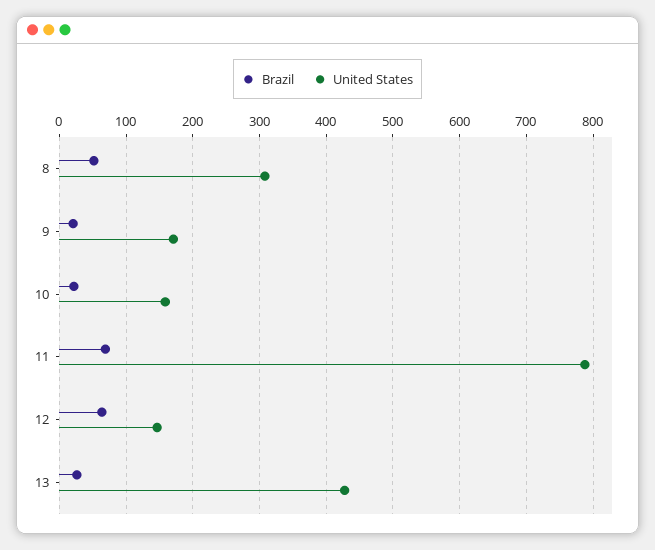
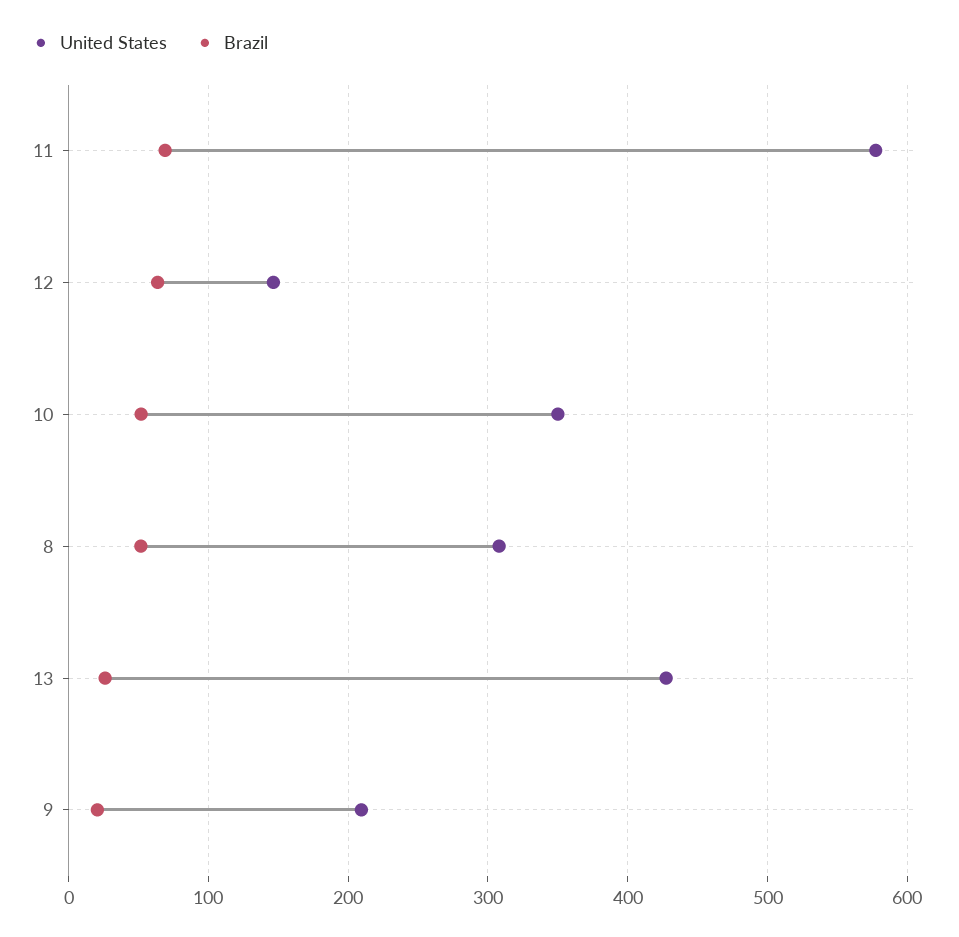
United States, 9: 170 -> 210
Brazil, 10: 20 -> 50
United States, 10: 160 -> 350
United States, 11: 790 -> 580

